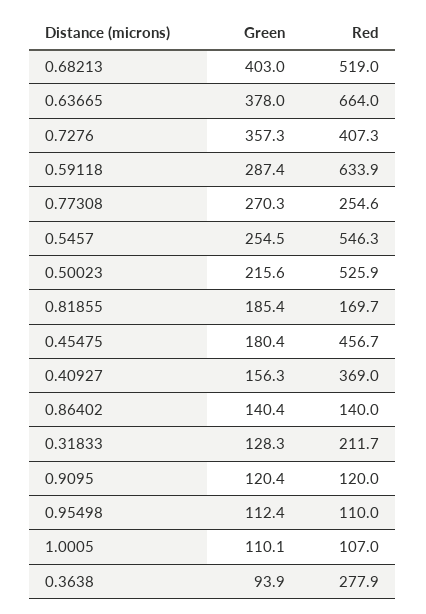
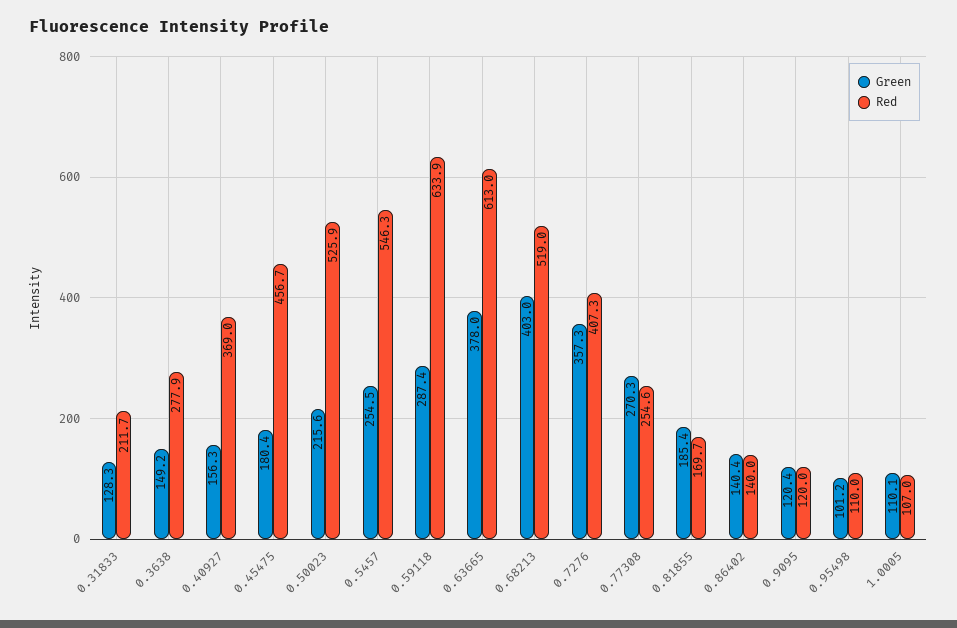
Red, 0.63665: 664 -> 613
Green, 0.95498: 112.4 -> 101.2
Green, 0.3638: 93.9 -> 149.2

